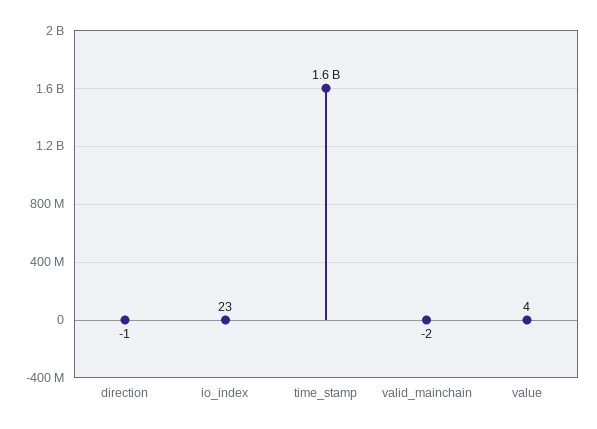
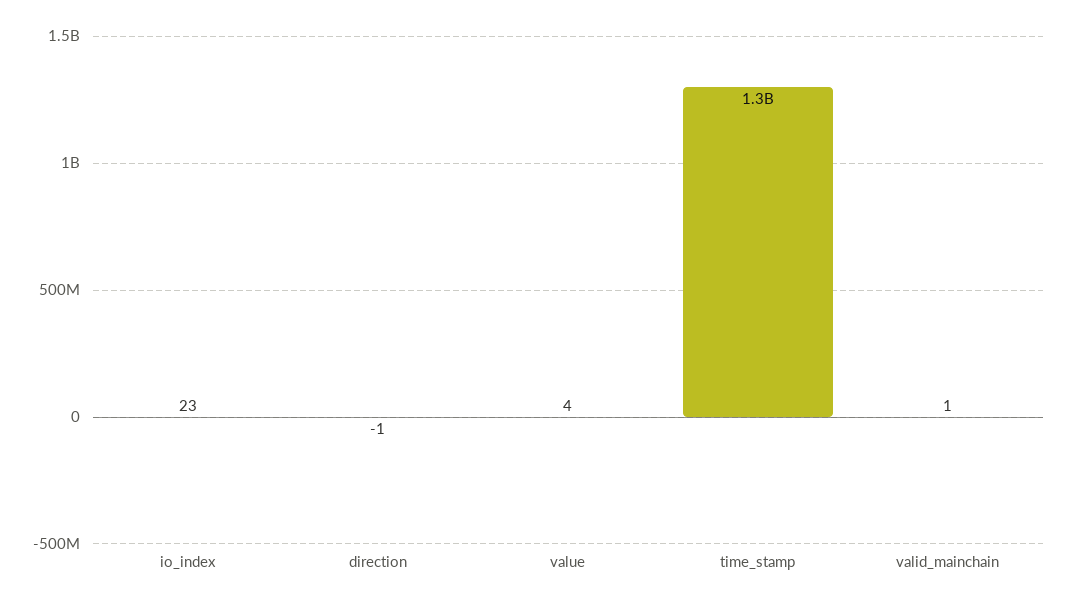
time_stamp: 1600000000 -> 1300000000
valid_mainchain: -2 -> 1

